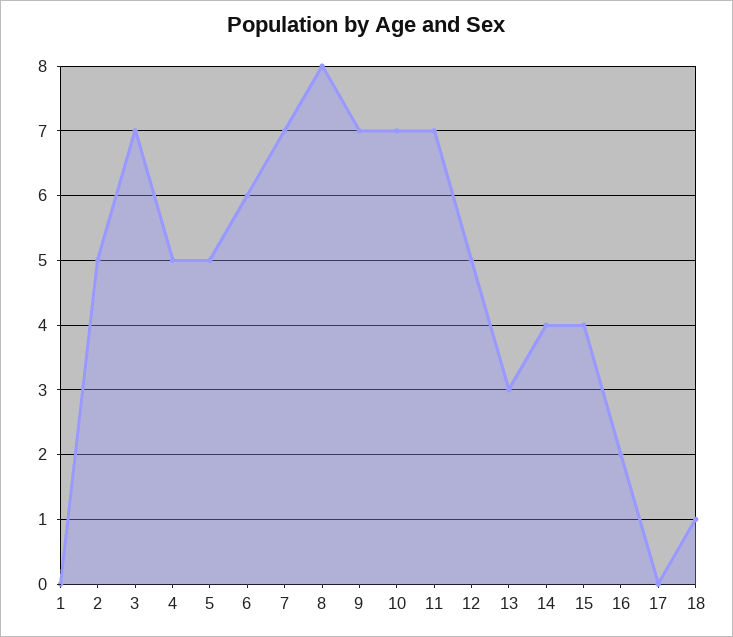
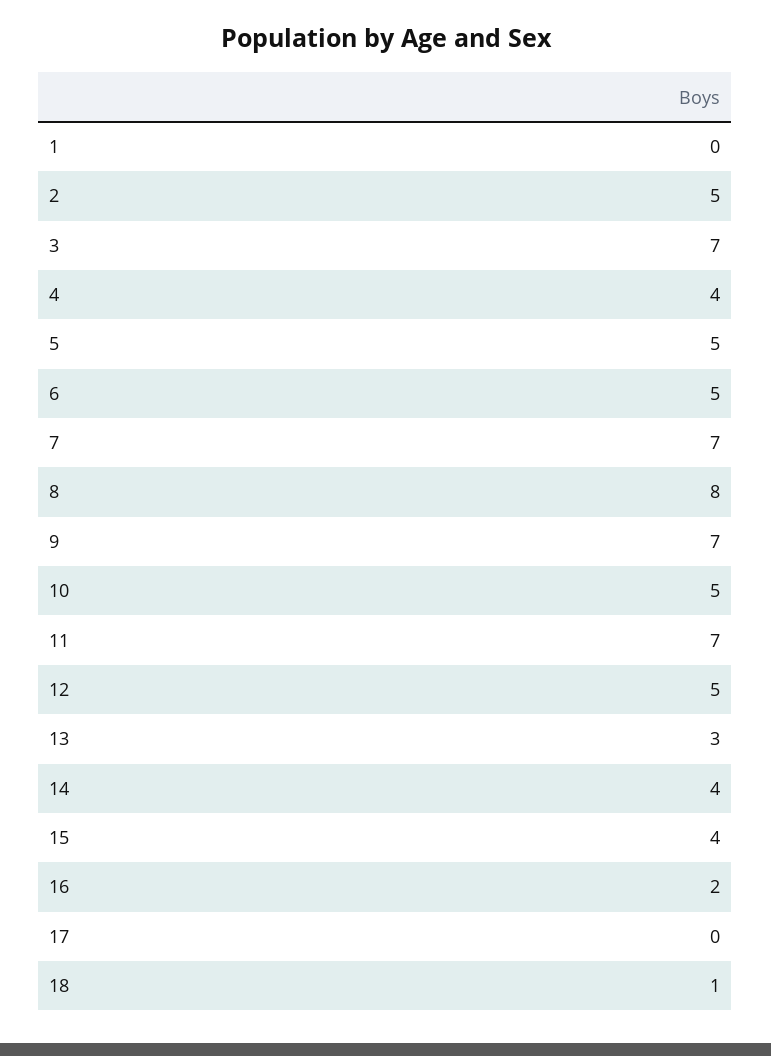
4: 5 -> 4
6: 6 -> 5
10: 7 -> 5

